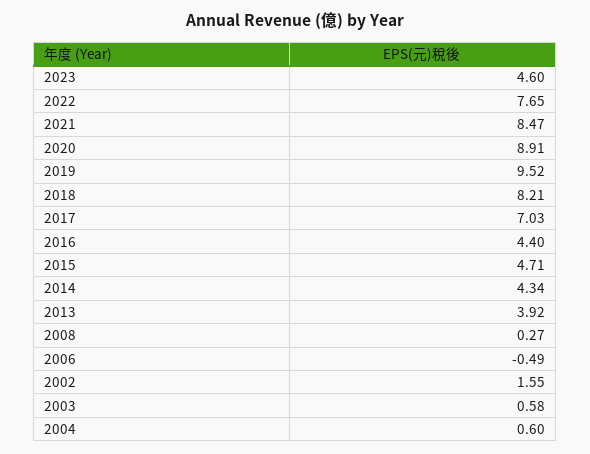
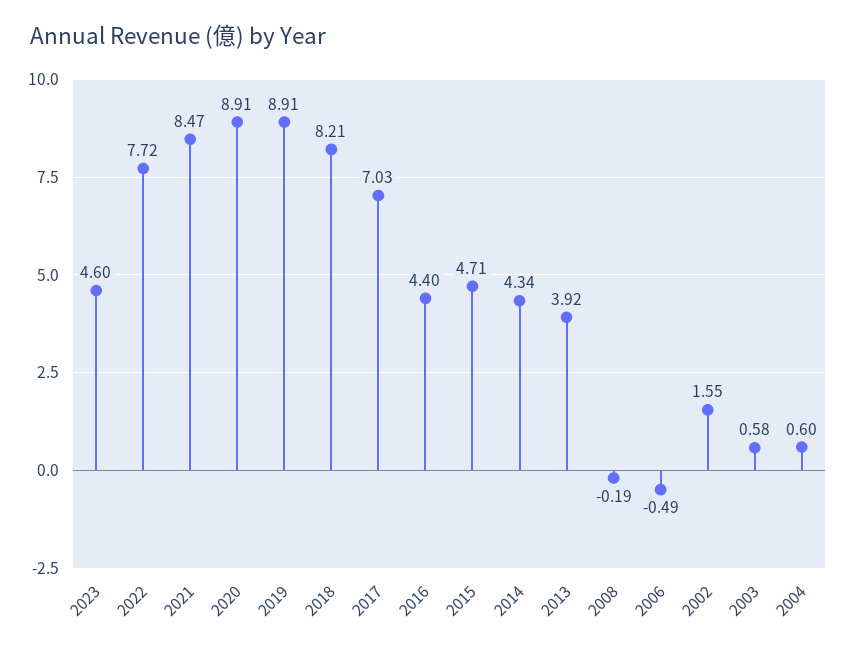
2022: 7.65 -> 7.72
2019: 9.52 -> 8.91
2008: 0.27 -> -0.19

